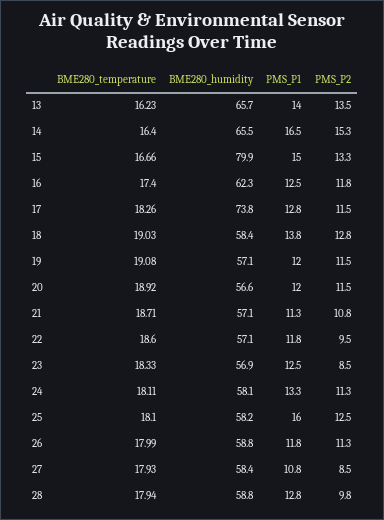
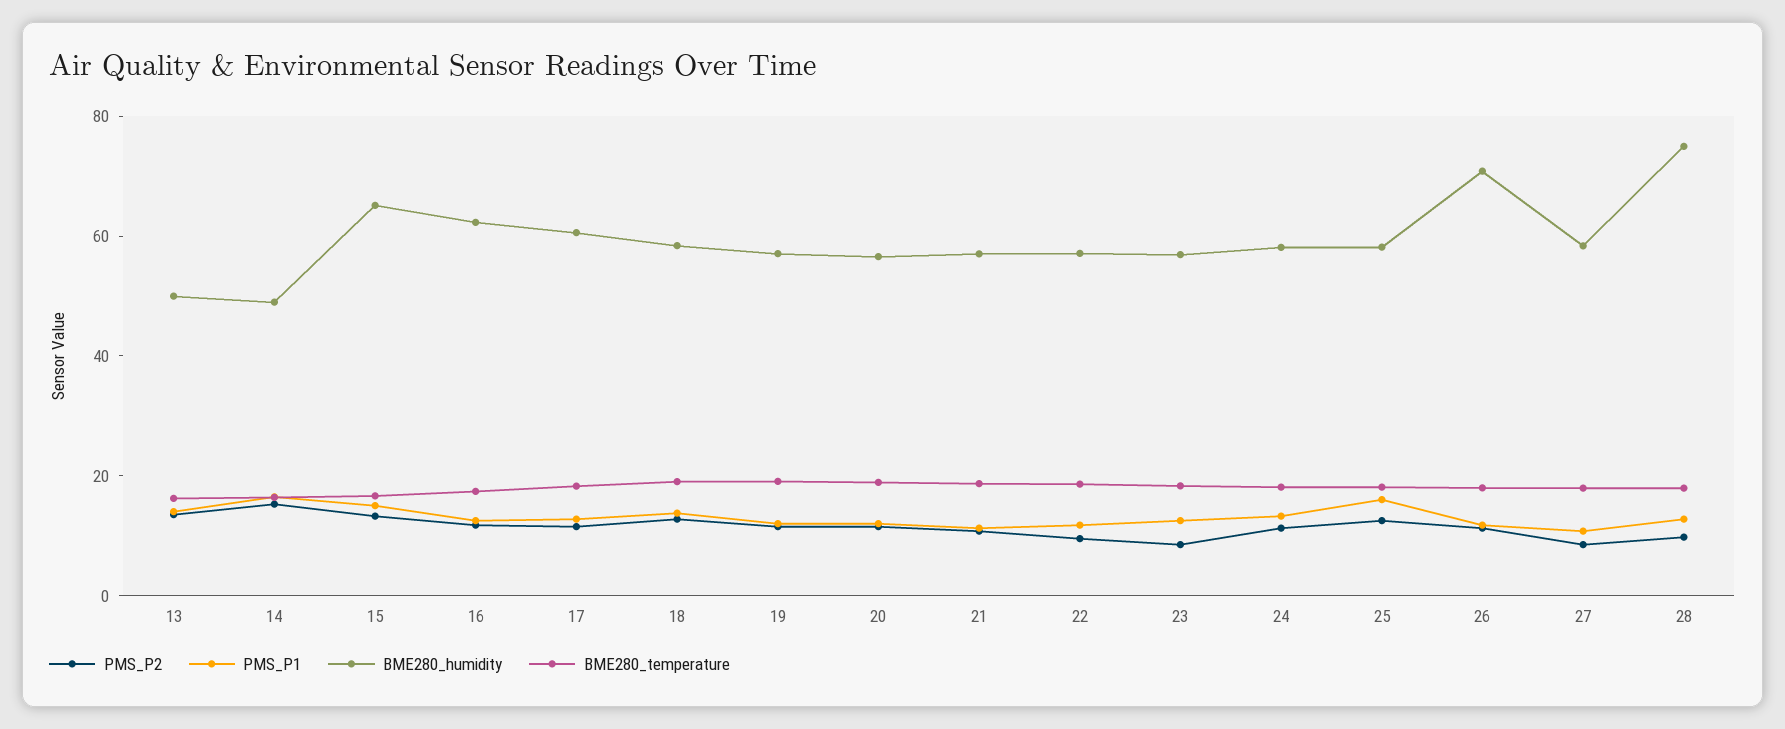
BME280_humidity, 13: 65.7 -> 50
BME280_humidity, 14: 65.5 -> 50
BME280_humidity, 15: 79.9 -> 65
BME280_humidity, 17: 73.8 -> 60
BME280_humidity, 26: 58.8 -> 70
BME280_humidity, 28: 58.8 -> 75

